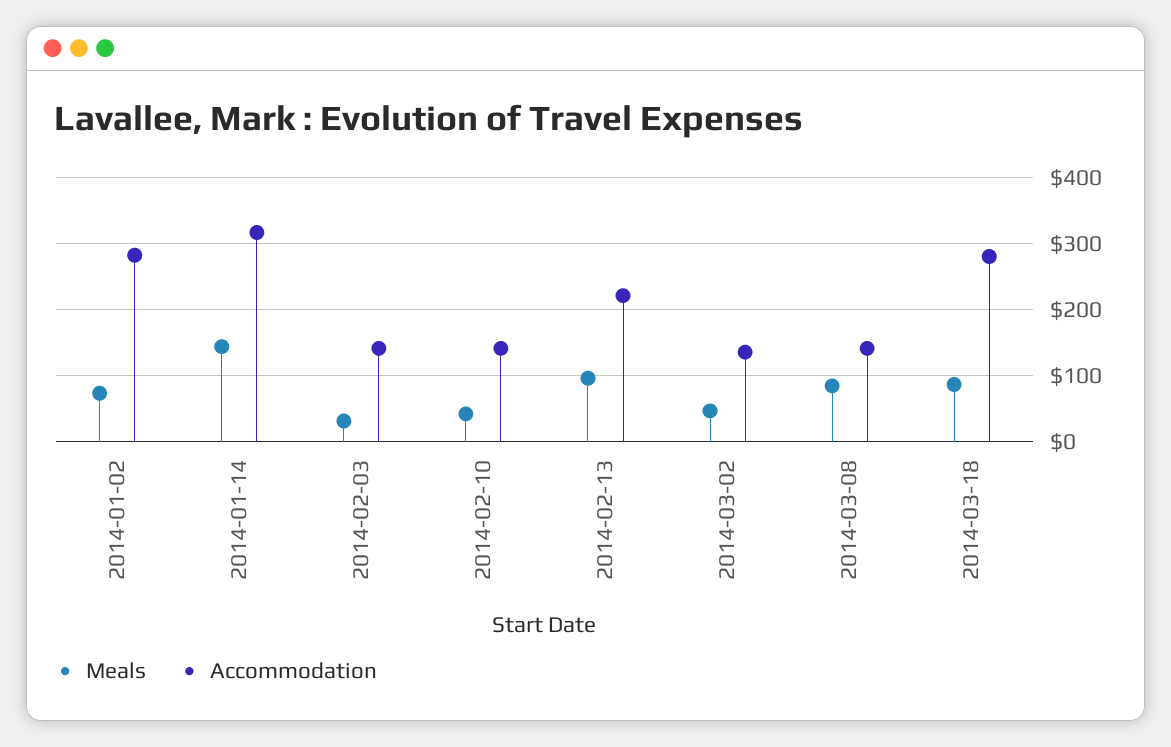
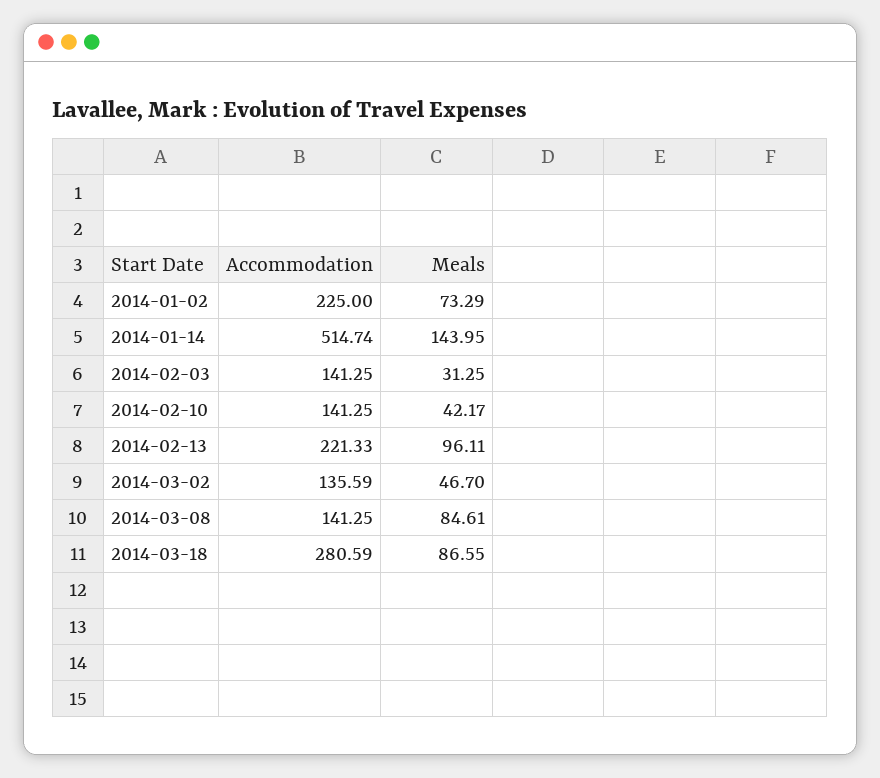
Accommodation, 2014-01-02: 280 -> 225
Accommodation, 2014-01-14: 320 -> 514.74

